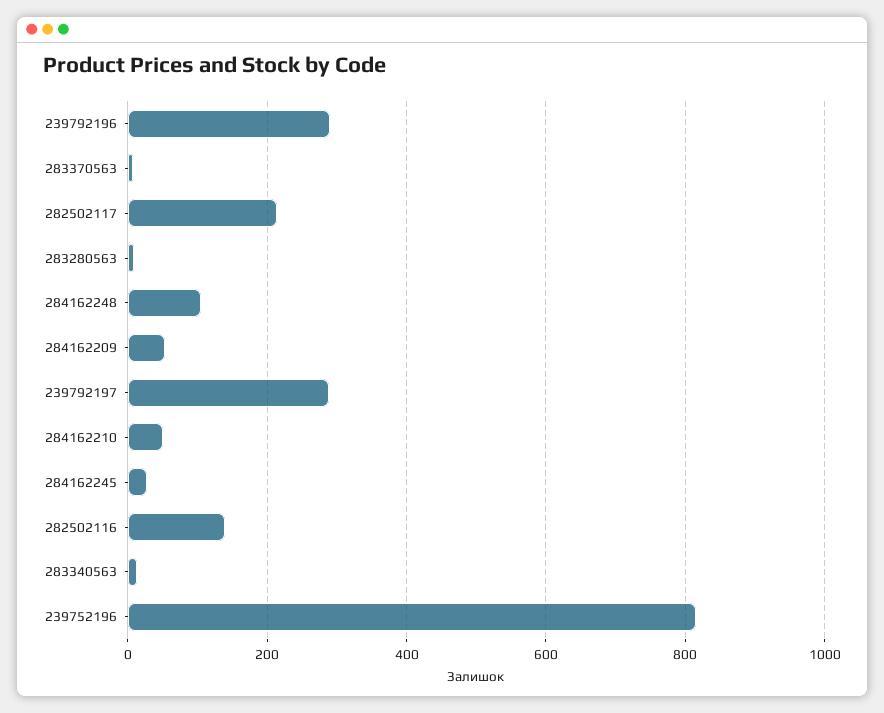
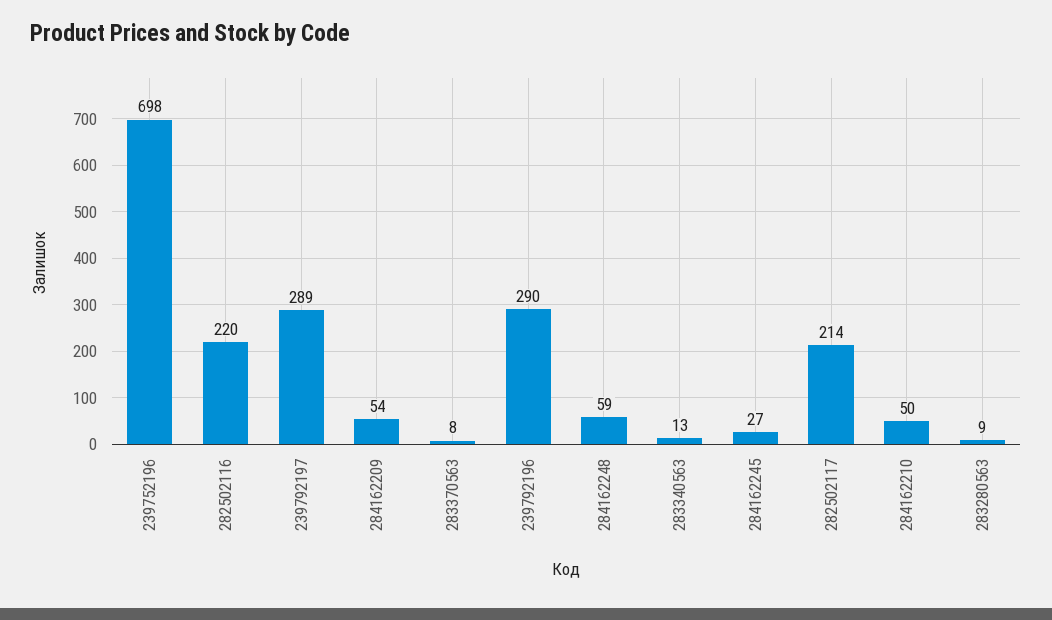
284162248: 100 -> 59
282502116: 140 -> 220
239752196: 820 -> 698

